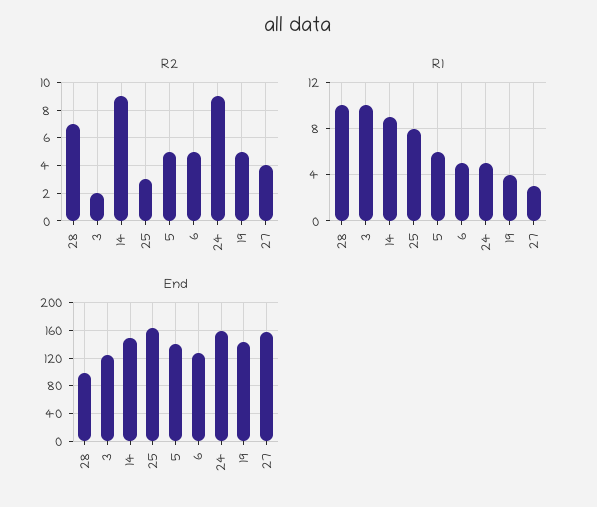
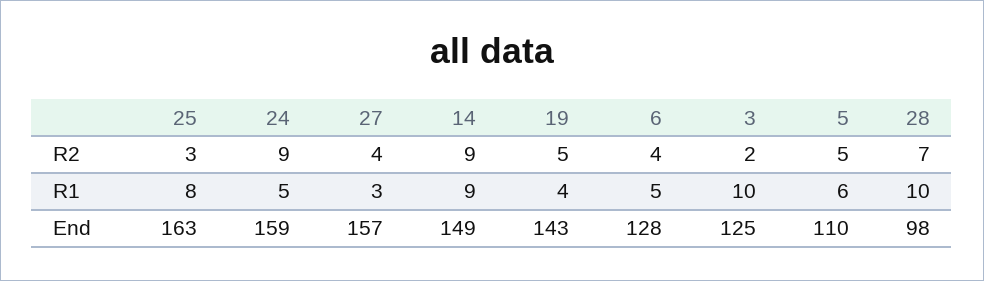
R2, 6: 5 -> 4
End, 5: 140 -> 110

